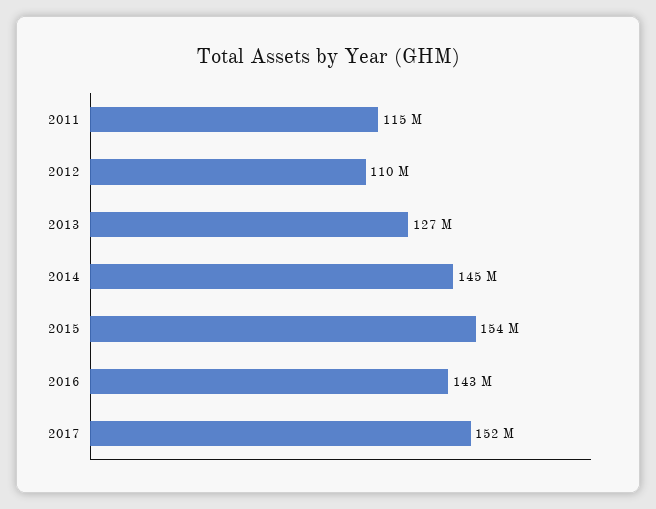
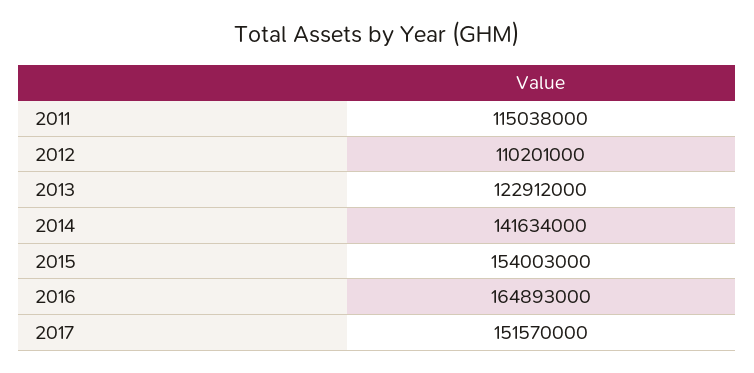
2013: 127000000 -> 122912000
2014: 145000000 -> 141634000
2016: 143000000 -> 164893000

